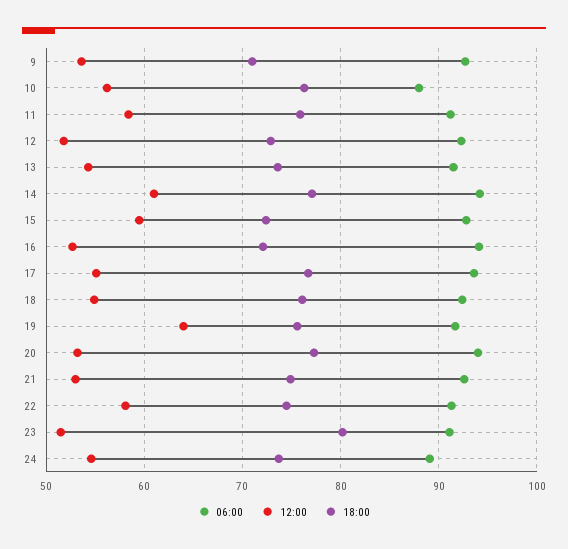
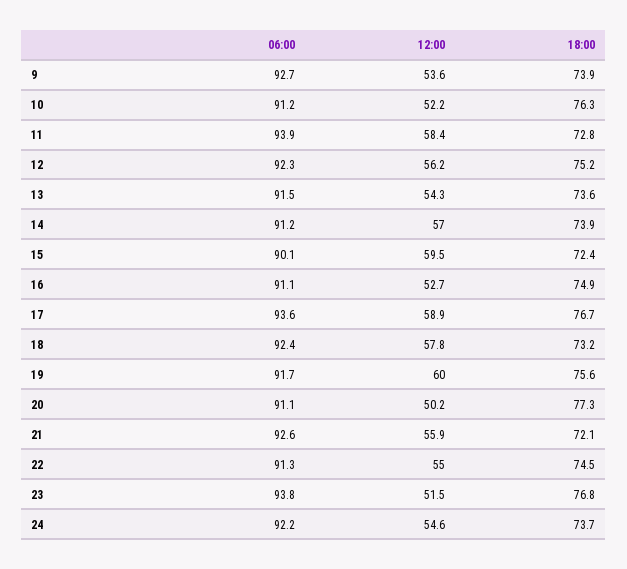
18:00, 9: 71 -> 73.9
06:00, 10: 88 -> 91.2
12:00, 10: 56 -> 52.2
06:00, 11: 91 -> 93.9
18:00, 11: 76 -> 72.8
12:00, 12: 52 -> 56.2
18:00, 12: 73 -> 75.2
06:00, 14: 94 -> 91.2
12:00, 14: 61 -> 57
18:00, 14: 77 -> 73.9
06:00, 15: 93 -> 90.1
06:00, 16: 94 -> 91.1
18:00, 16: 72 -> 74.9
12:00, 17: 55 -> 58.9
12:00, 18: 55 -> 57.8
18:00, 18: 76 -> 73.2
12:00, 19: 64 -> 60
06:00, 20: 94 -> 91.1
12:00, 20: 53 -> 50.2
12:00, 21: 53 -> 55.9
18:00, 21: 75 -> 72.1
12:00, 22: 58 -> 55
06:00, 23: 91 -> 93.8
18:00, 23: 80 -> 76.8
06:00, 24: 89 -> 92.2

